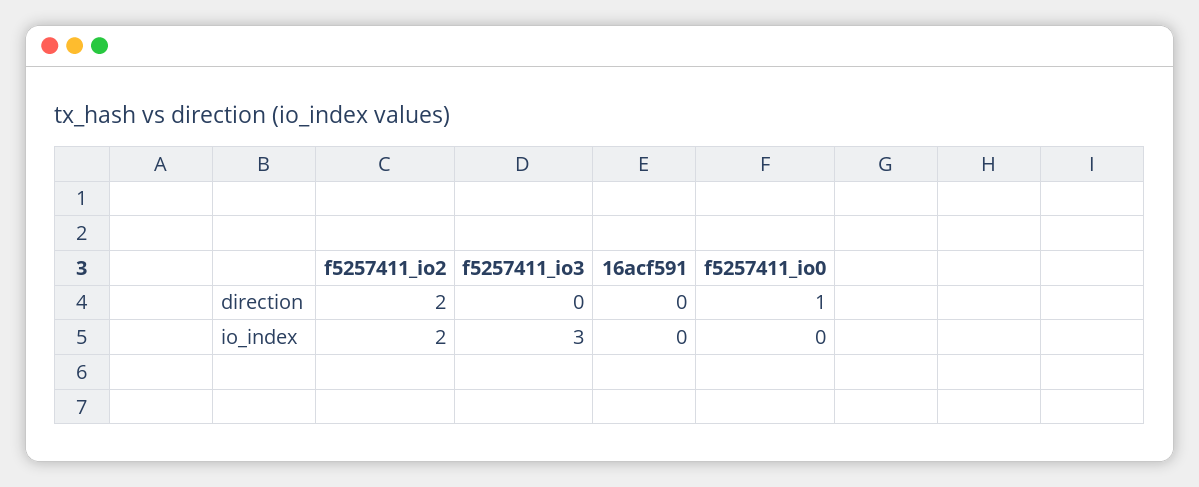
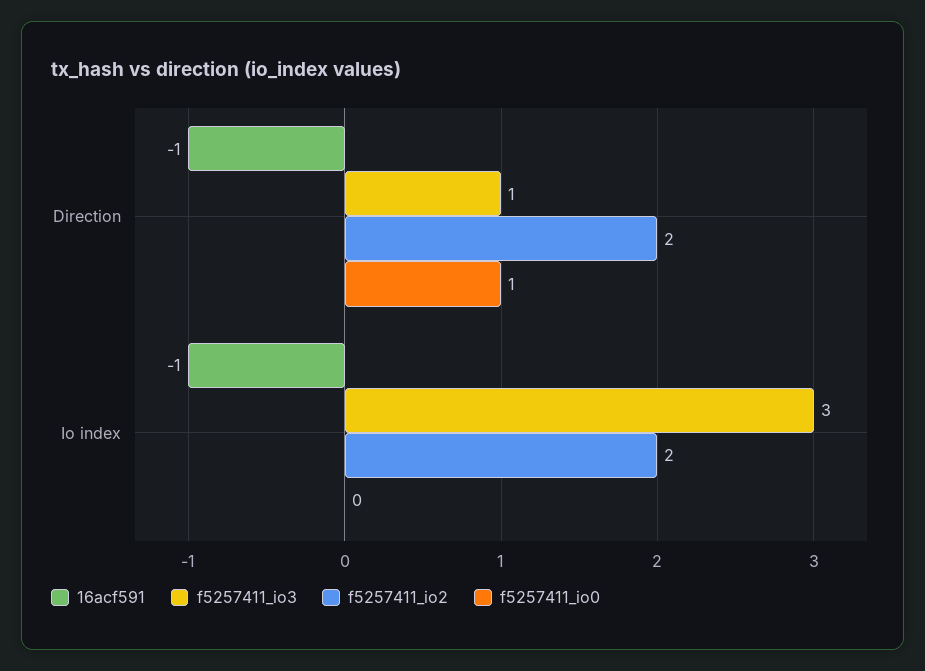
f5257411_io3, direction: 0 -> 1
16acf591, direction: 0 -> -1
16acf591, io_index: 0 -> -1

